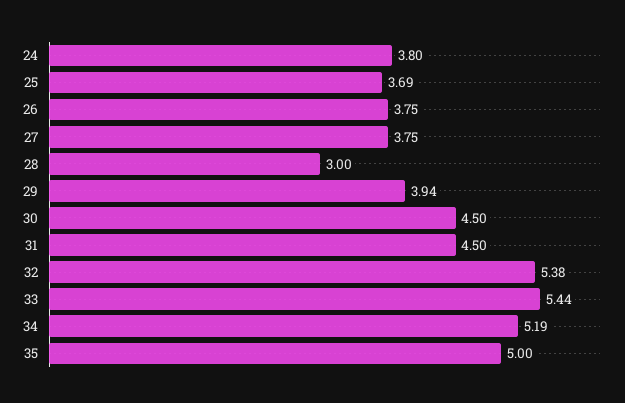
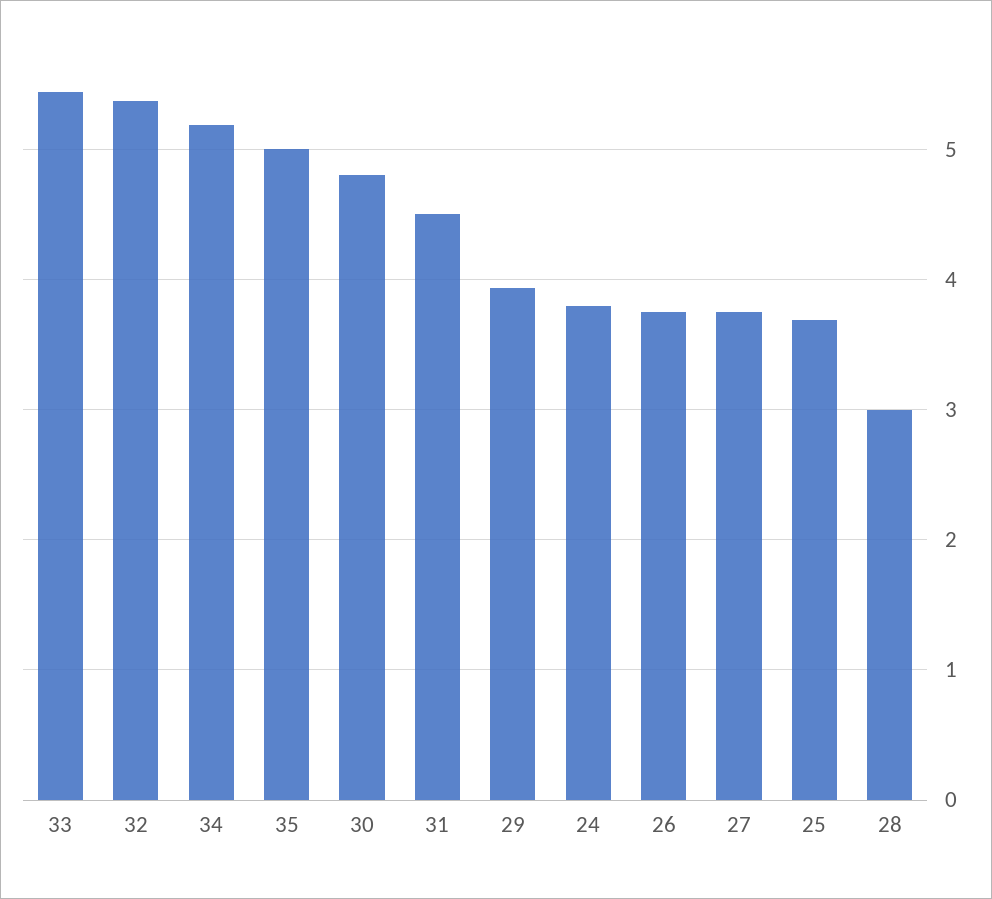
30: 4.5 -> 4.8

